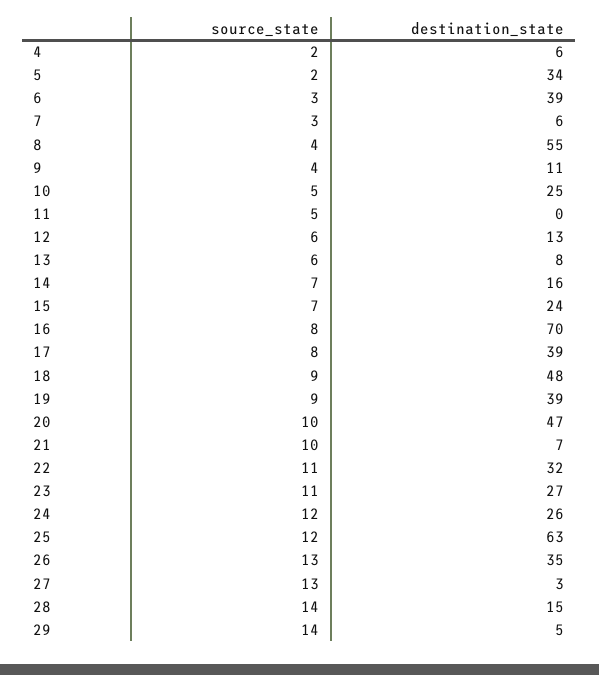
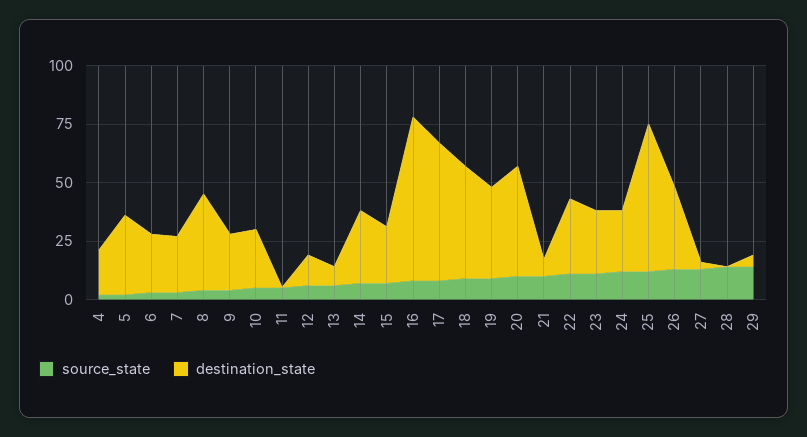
destination_state, 4: 6 -> 20
destination_state, 6: 39 -> 25
destination_state, 7: 6 -> 25
destination_state, 8: 55 -> 40
destination_state, 9: 11 -> 25
destination_state, 14: 16 -> 30
destination_state, 17: 39 -> 60
destination_state, 28: 15 -> 0

